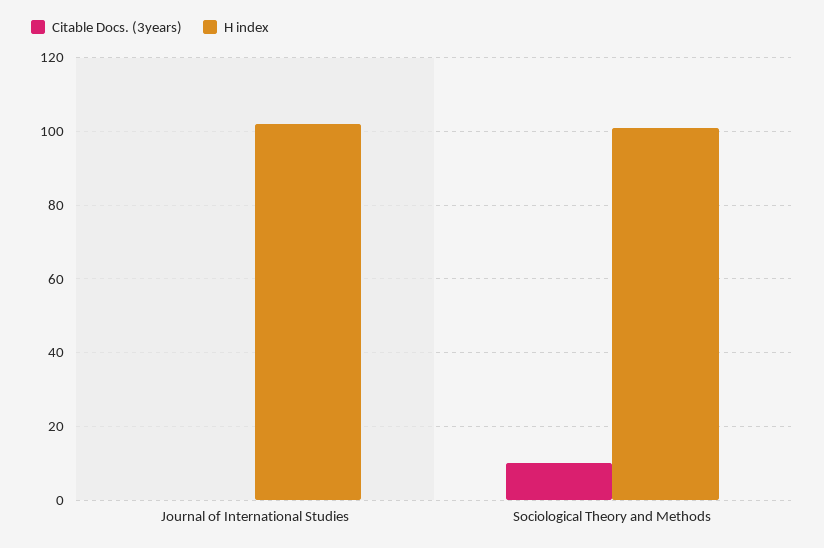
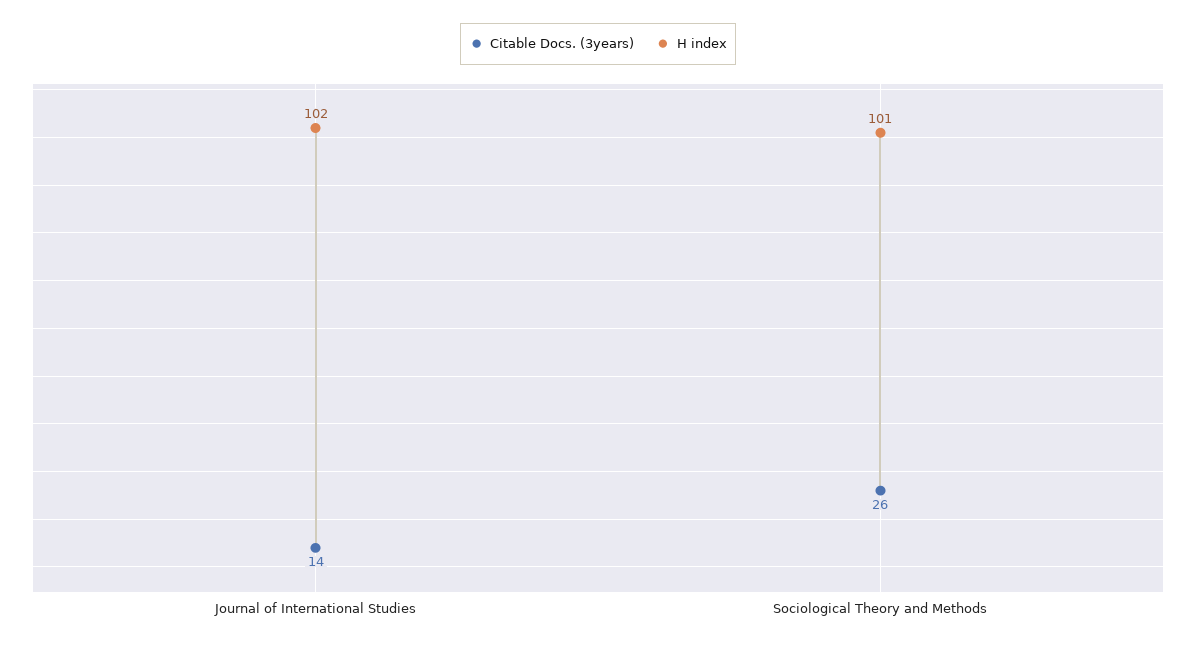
Citable Docs. (3years), Journal of International Studies: 0 -> 14
Citable Docs. (3years), Sociological Theory and Methods: 10 -> 26

